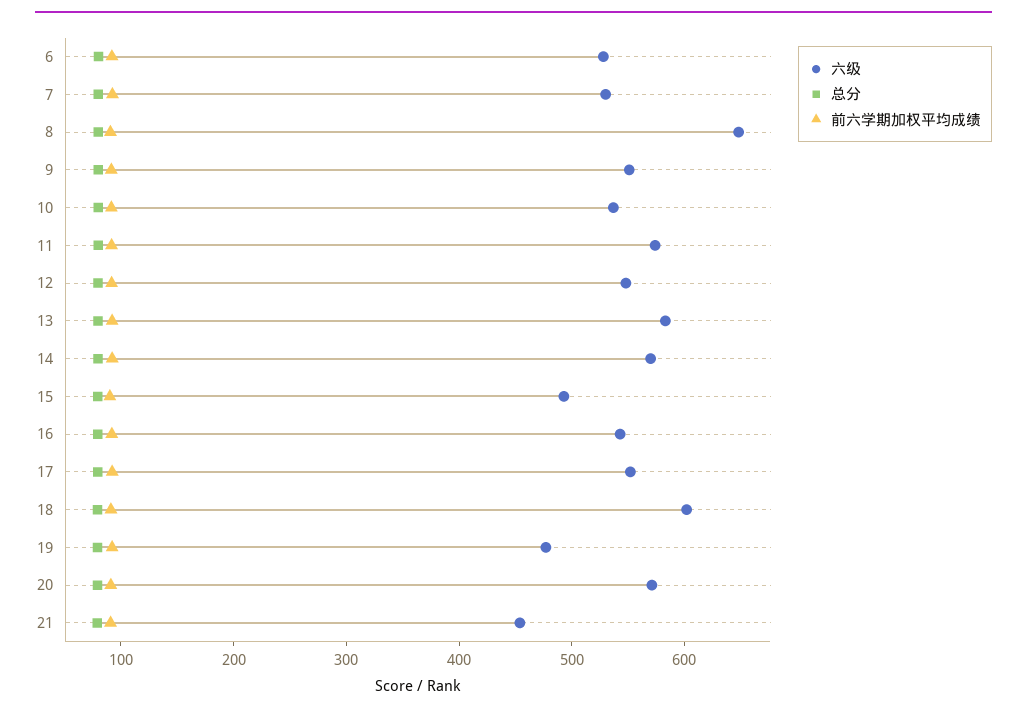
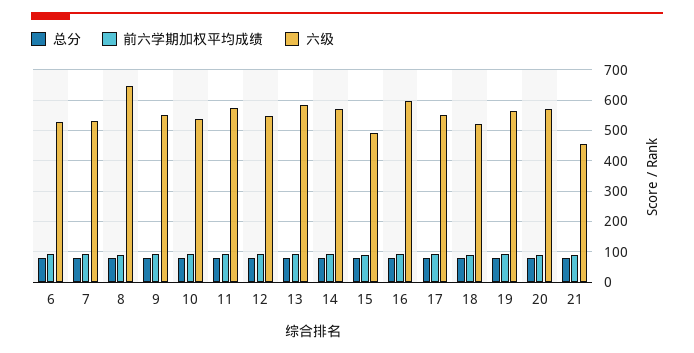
六级, 16: 540 -> 600
六级, 18: 600 -> 520
六级, 19: 480 -> 560

